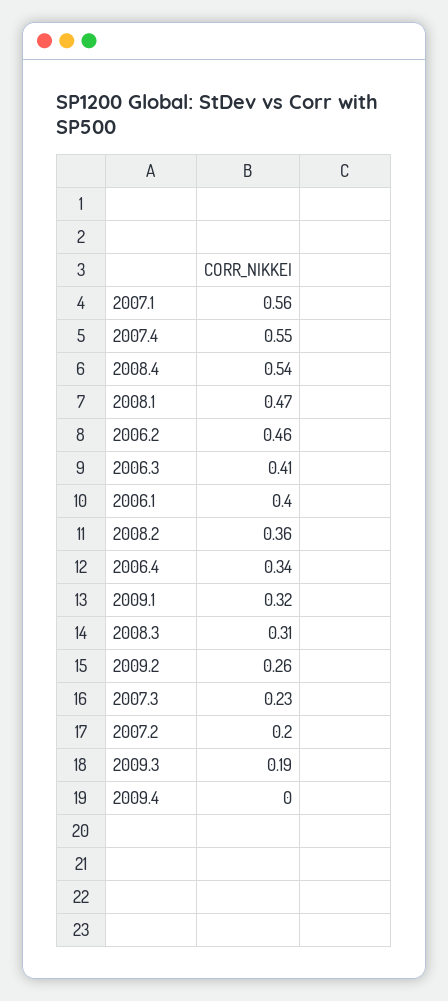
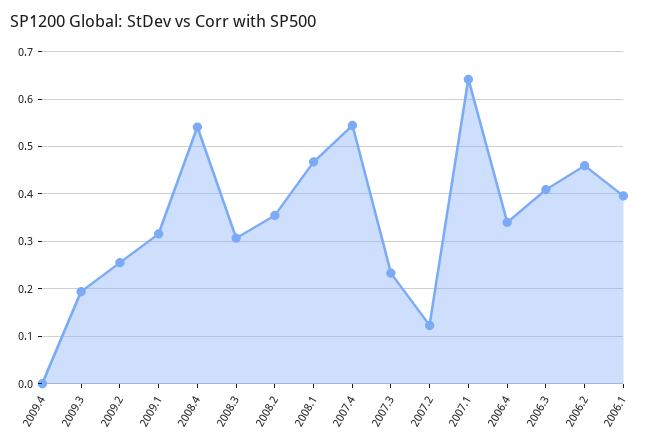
2007.1: 0.56 -> 0.64
2007.2: 0.2 -> 0.12

